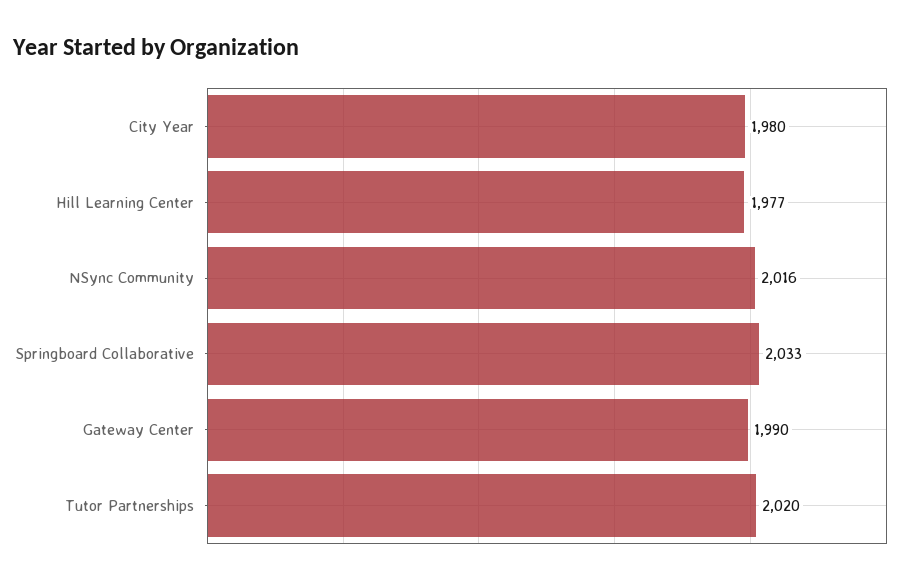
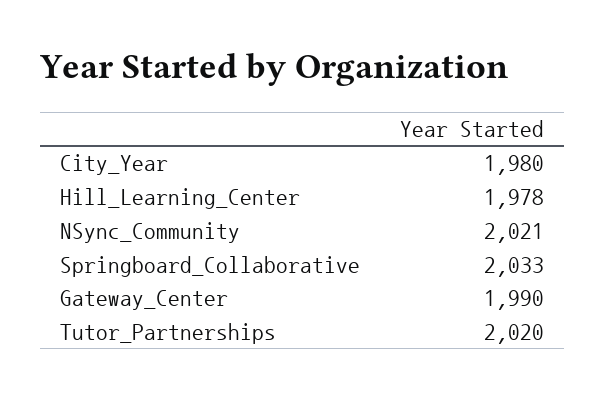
Hill Learning Center: 1977 -> 1978
NSync Community: 2016 -> 2021

